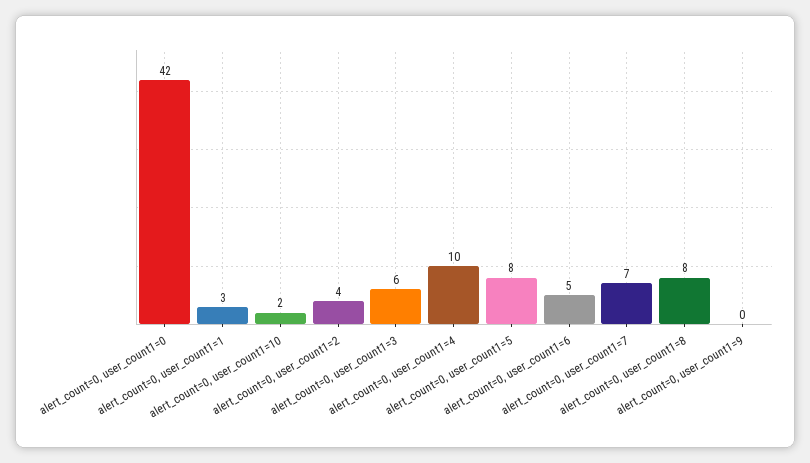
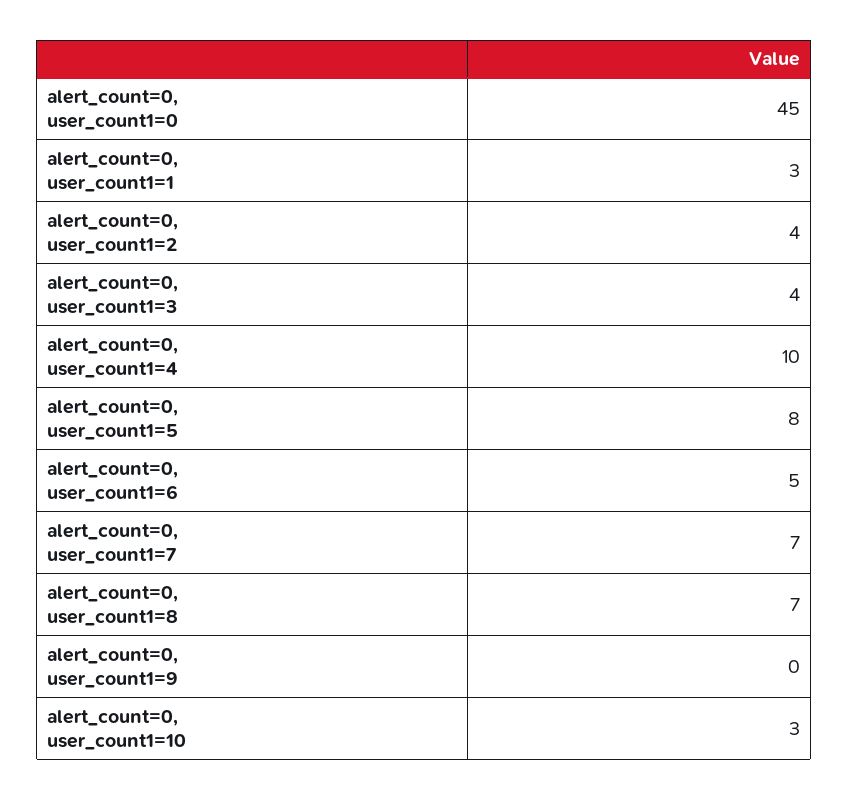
alert_count=0, user_count1=0: 42 -> 45
alert_count=0, user_count1=10: 2 -> 3
alert_count=0, user_count1=3: 6 -> 4
alert_count=0, user_count1=8: 8 -> 7

